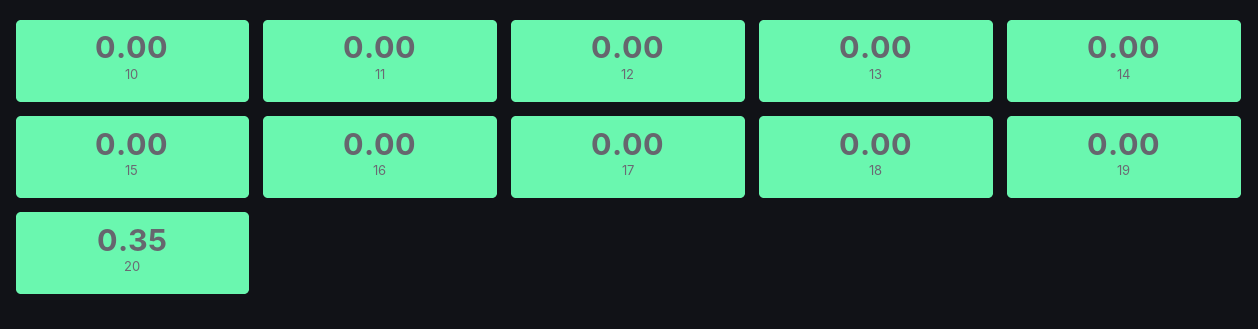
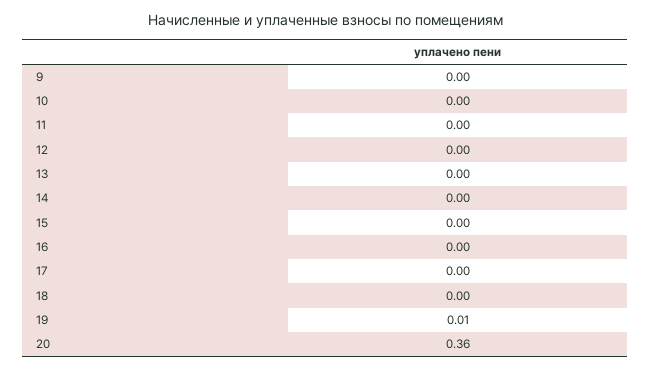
19: 0 -> 0.01
20: 0.35 -> 0.36
9: none -> 0

